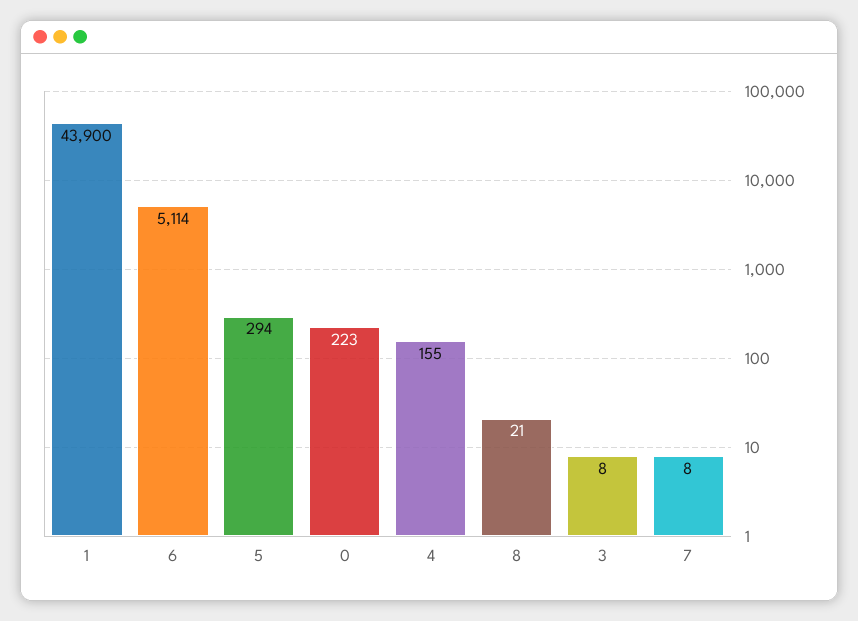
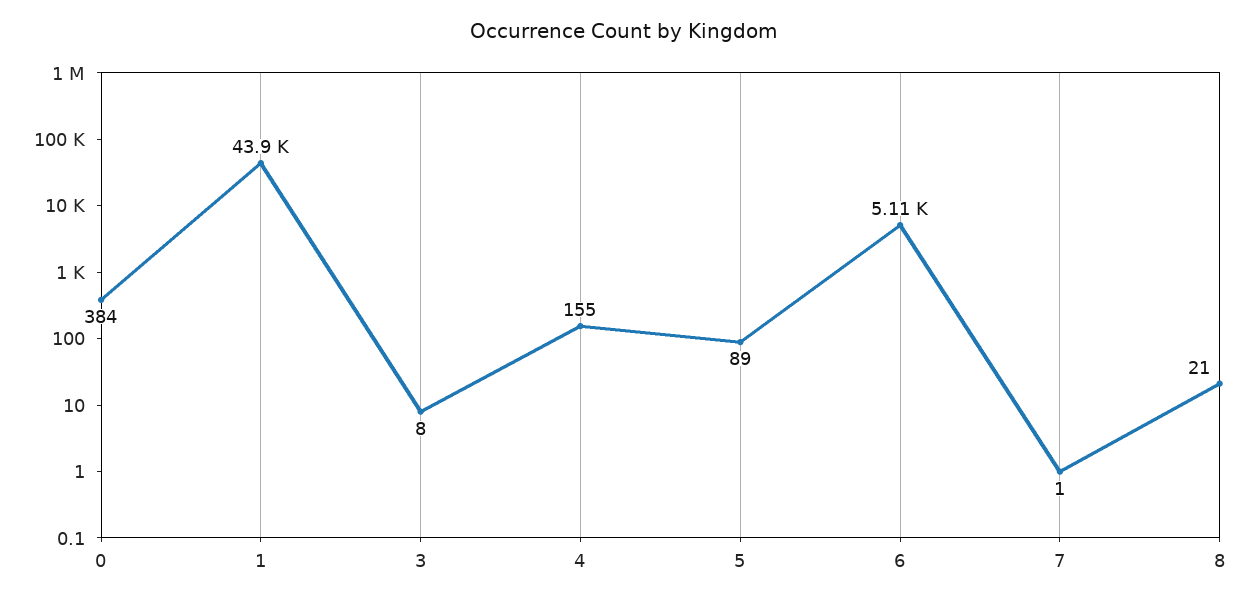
5: 294 -> 89
0: 223 -> 384
7: 8 -> 1

